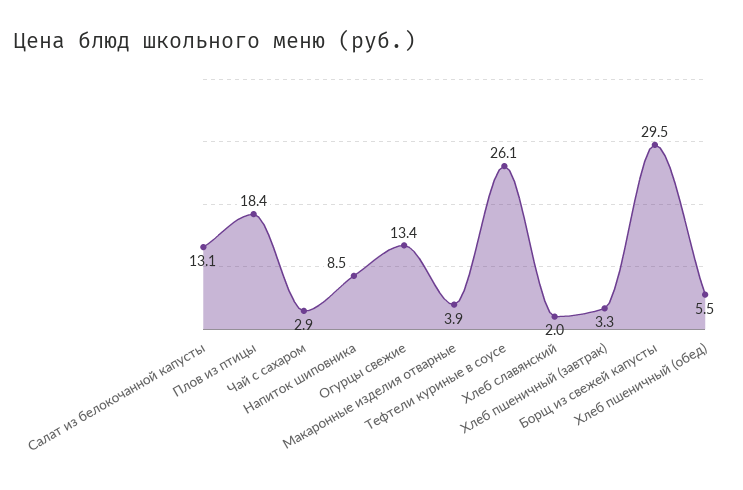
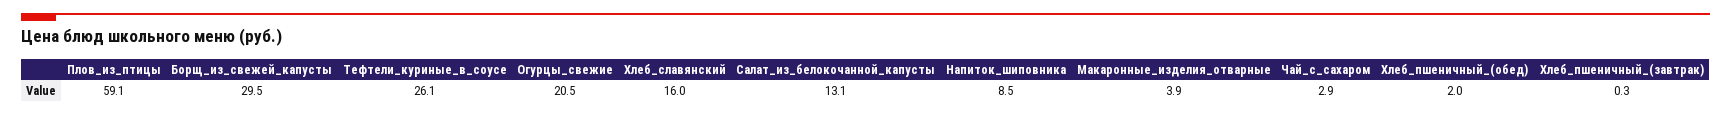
Плов из птицы: 18.4 -> 59.1
Огурцы свежие: 13.4 -> 20.5
Хлеб славянский: 2 -> 16
Хлеб пшеничный (завтрак): 3.3 -> 0.3
Хлеб пшеничный (обед): 5.5 -> 2

